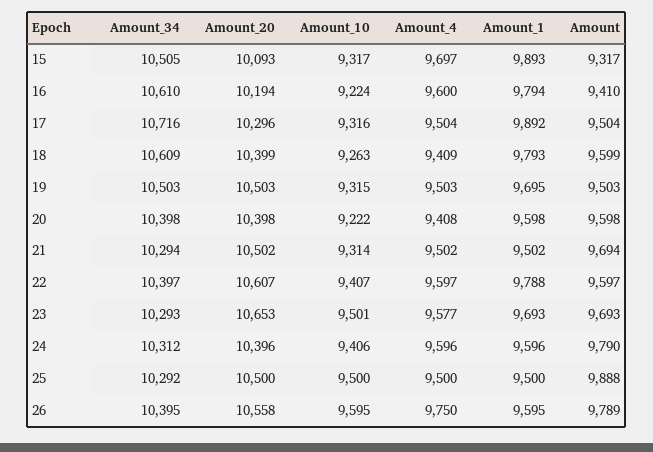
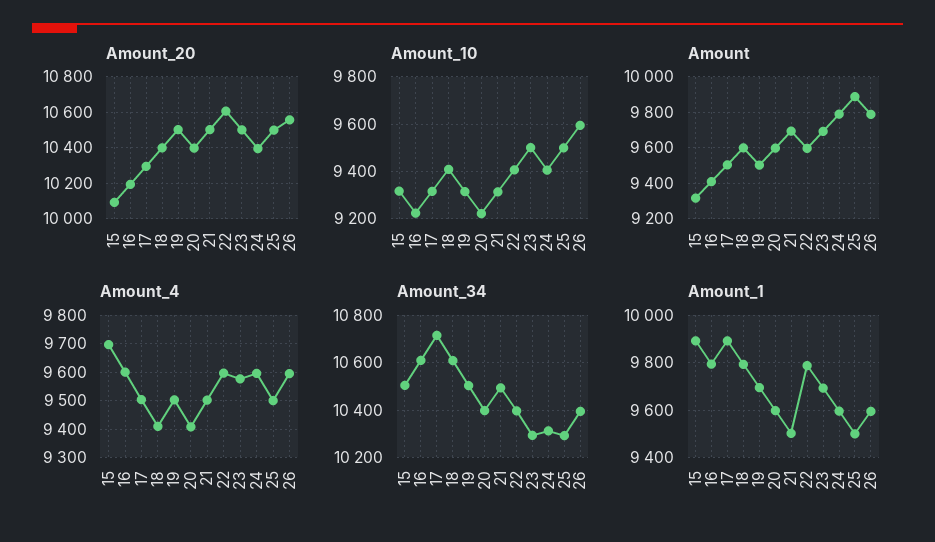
Amount_10, 18: 9263 -> 9400
Amount_34, 21: 10294 -> 10500
Amount_20, 23: 10653 -> 10500
Amount_4, 26: 9750 -> 9600

